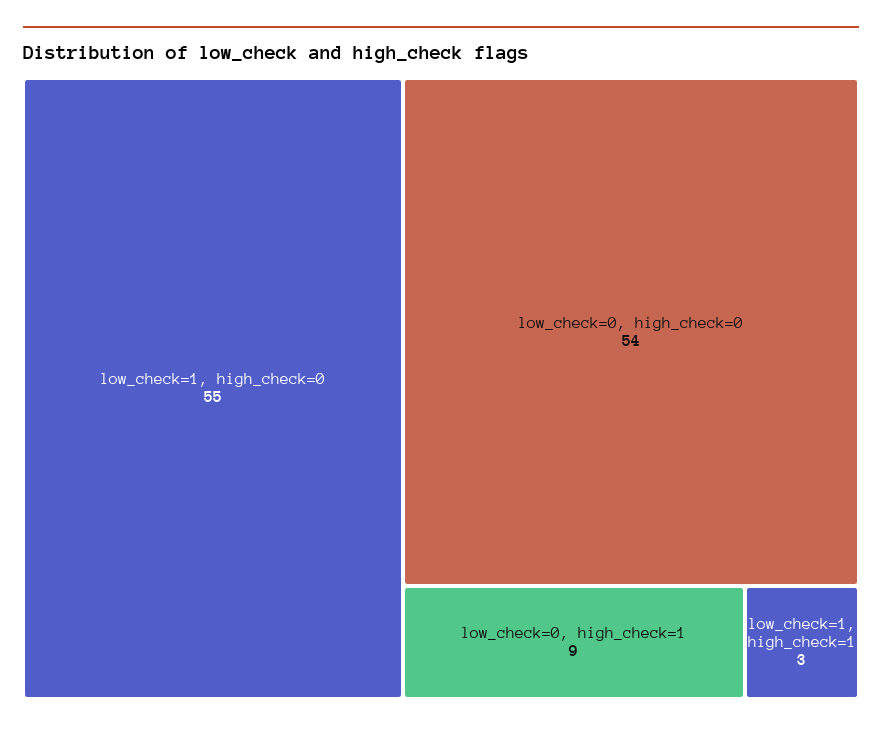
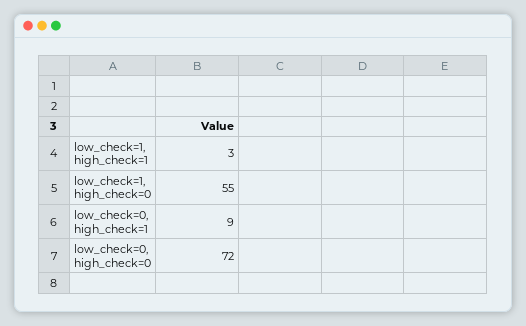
low_check=0, high_check=0: 54 -> 72

